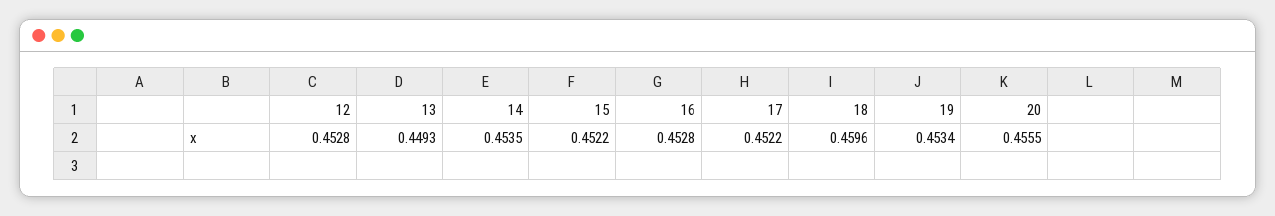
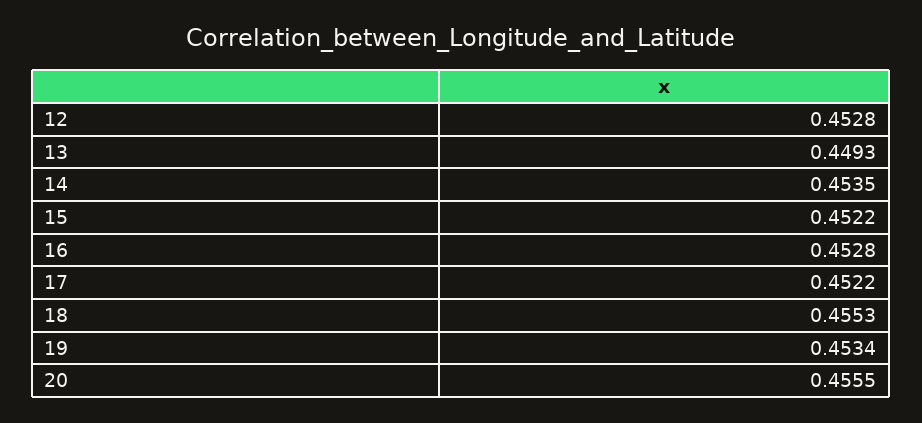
18: 0.4596 -> 0.4553

